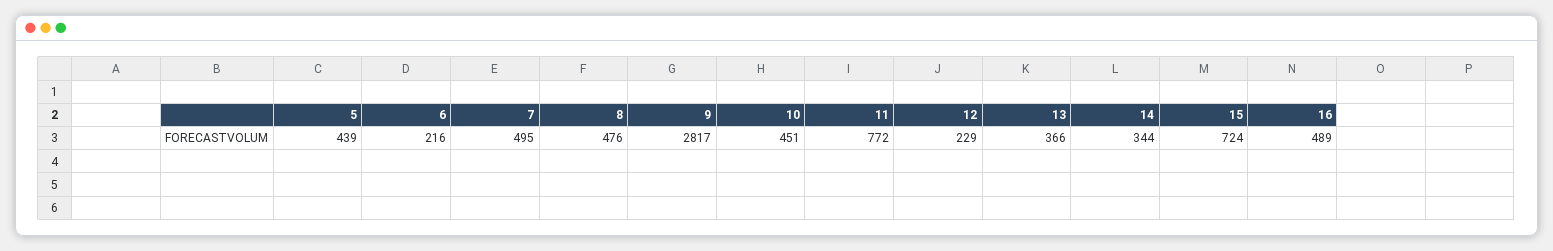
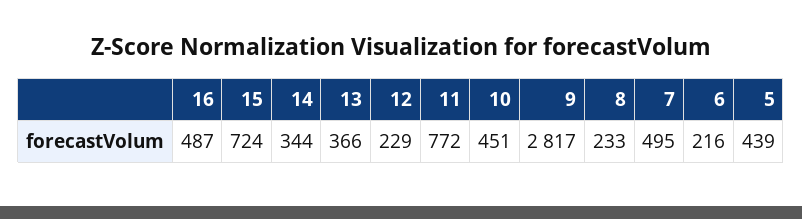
8: 476 -> 233
16: 489 -> 487

